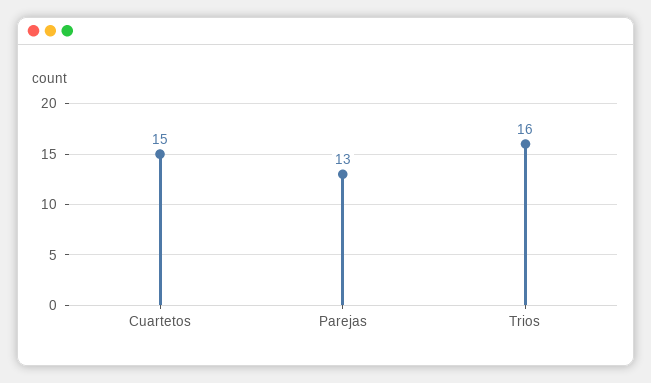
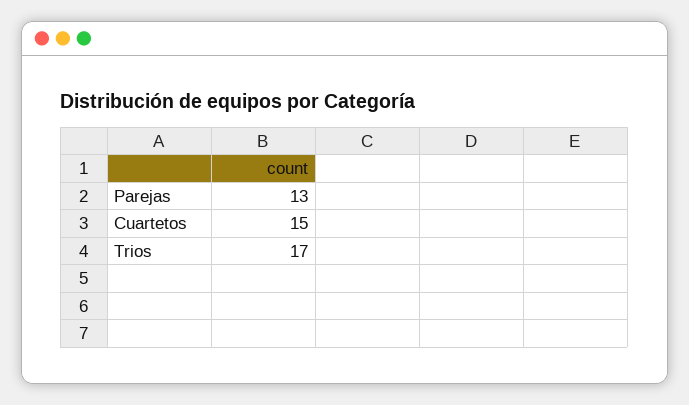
Trios: 16 -> 17

